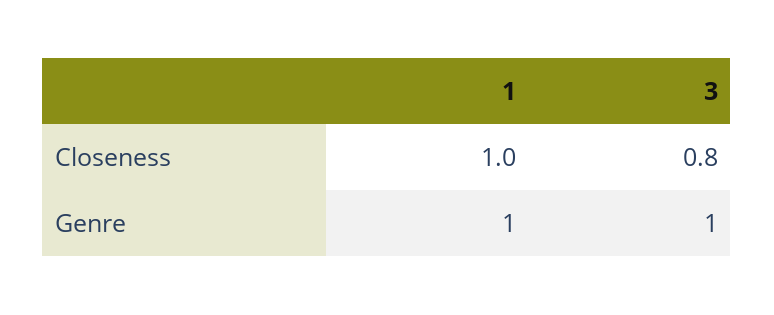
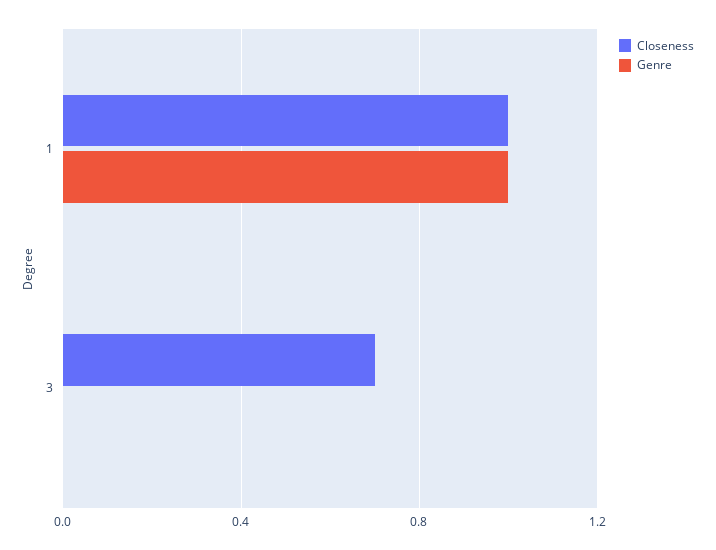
Closeness, 3: 0.8 -> 0.7
Genre, 3: 1 -> 0

